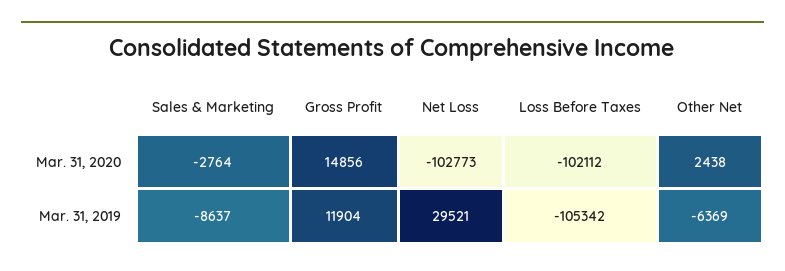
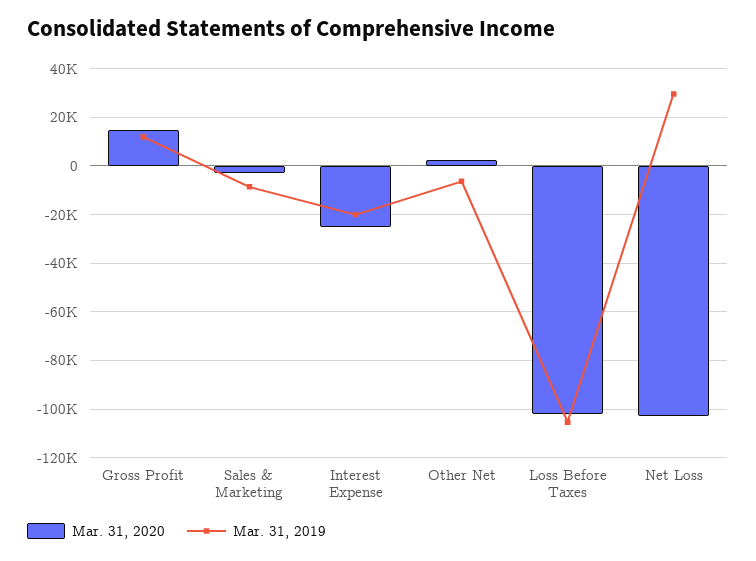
Mar. 31, 2020, Interest Expense: none -> -25000
Mar. 31, 2019, Interest Expense: none -> -20000

